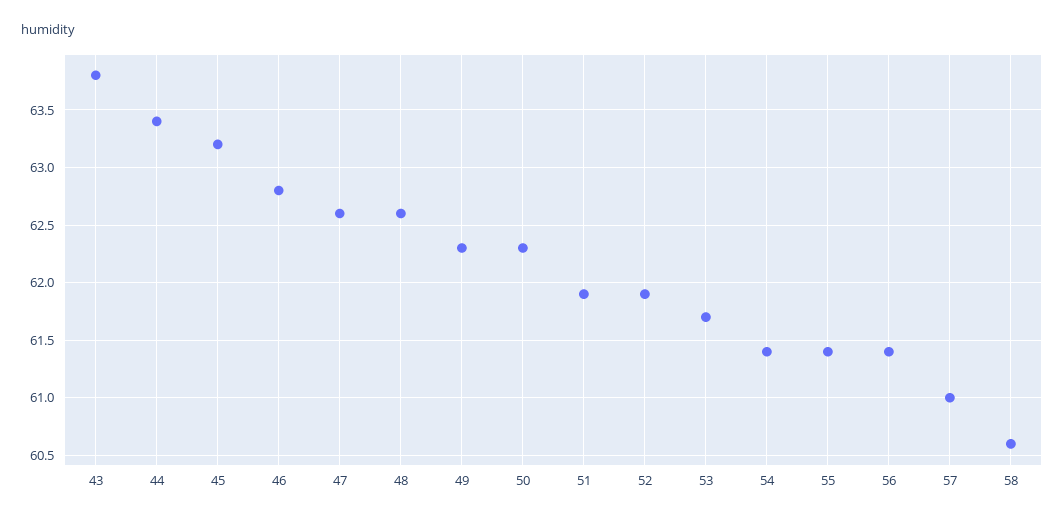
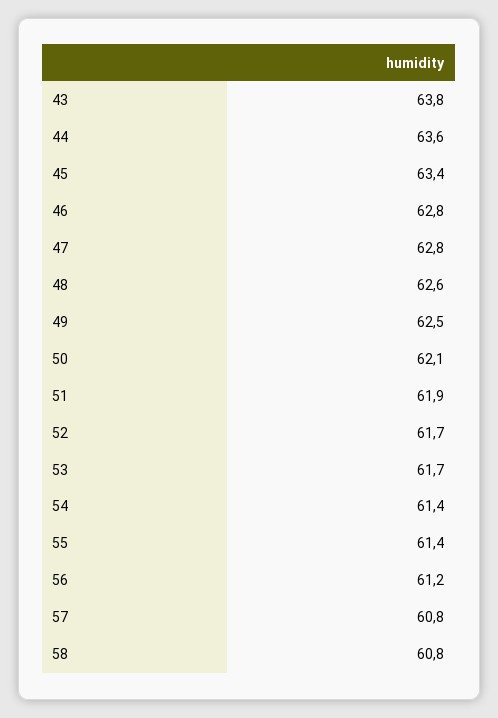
44: 63.4 -> 63.6
45: 63.2 -> 63.4
47: 62.6 -> 62.8
49: 62.3 -> 62.5
50: 62.3 -> 62.1
52: 61.9 -> 61.7
56: 61.4 -> 61.2
57: 61 -> 60.8
58: 60.6 -> 60.8

